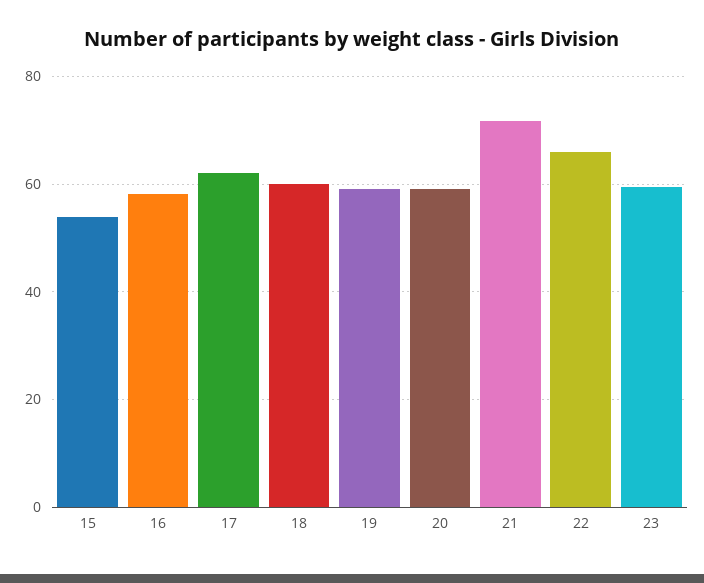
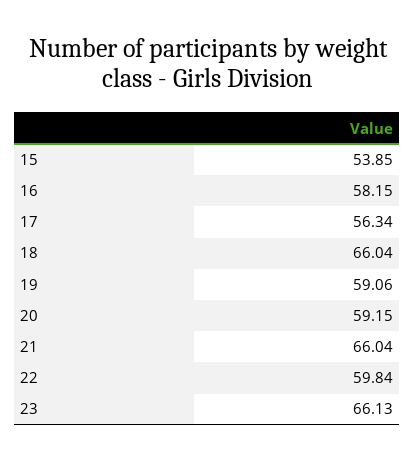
17: 62 -> 56.34
18: 60 -> 66.04
21: 72 -> 66.04
22: 66 -> 59.84
23: 60 -> 66.13

